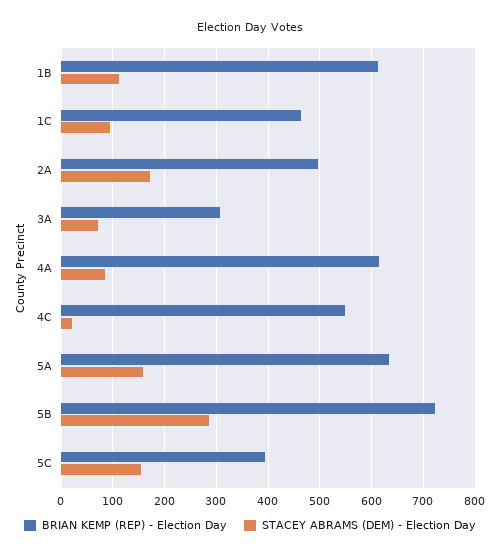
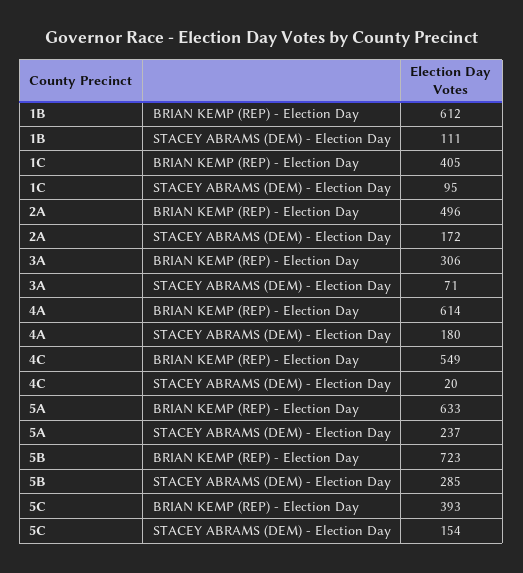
BRIAN KEMP (REP) - Election Day, 1C: 460 -> 405
STACEY ABRAMS (DEM) - Election Day, 4A: 80 -> 180
STACEY ABRAMS (DEM) - Election Day, 5A: 160 -> 237

